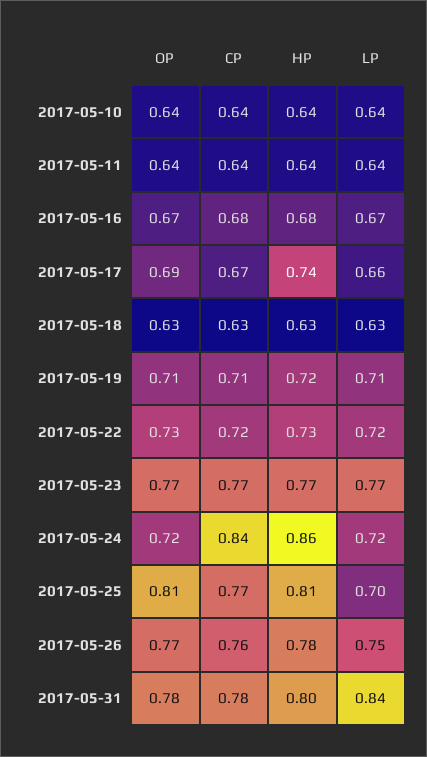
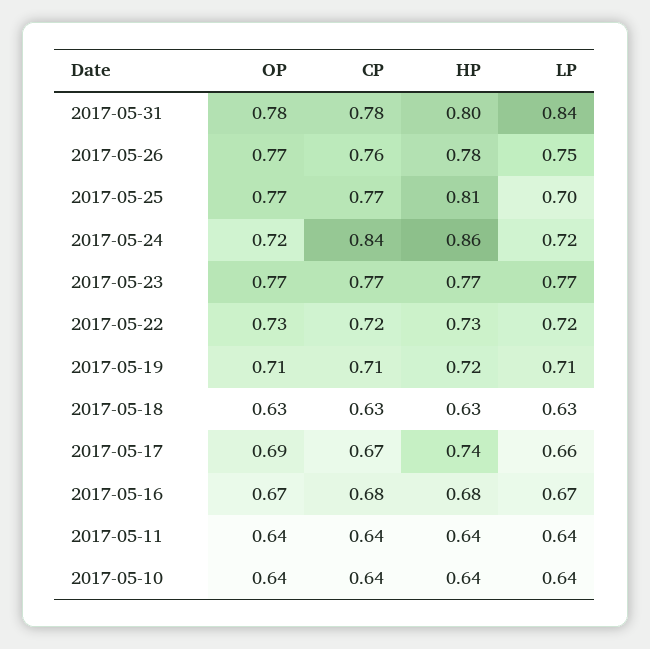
OP, 2017-05-25: 0.81 -> 0.77

